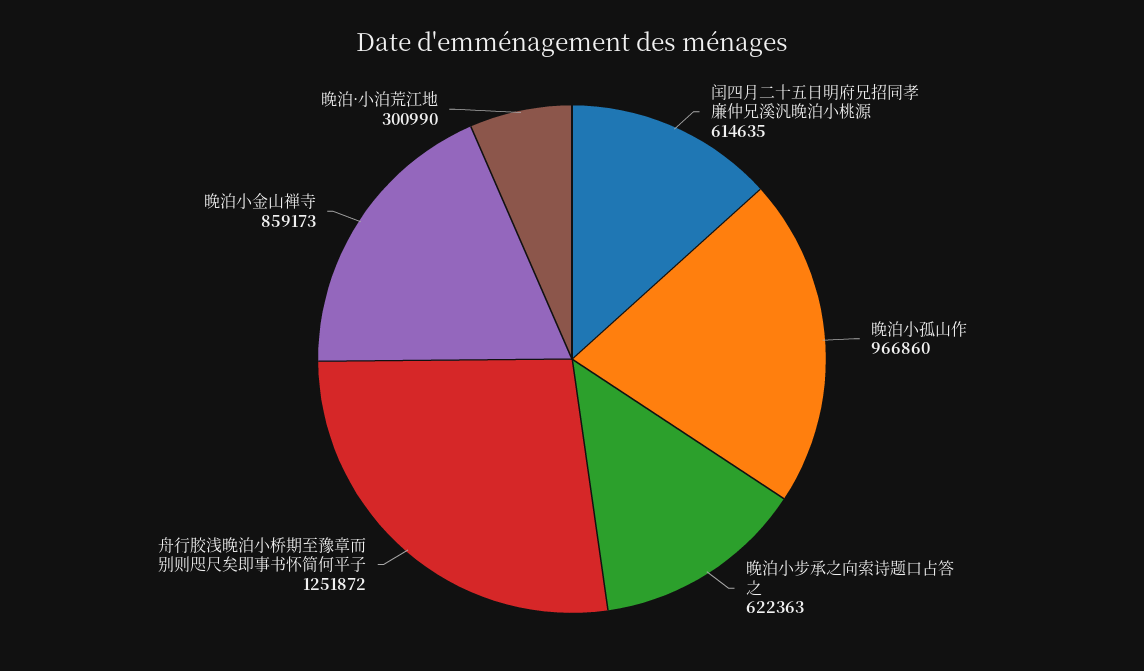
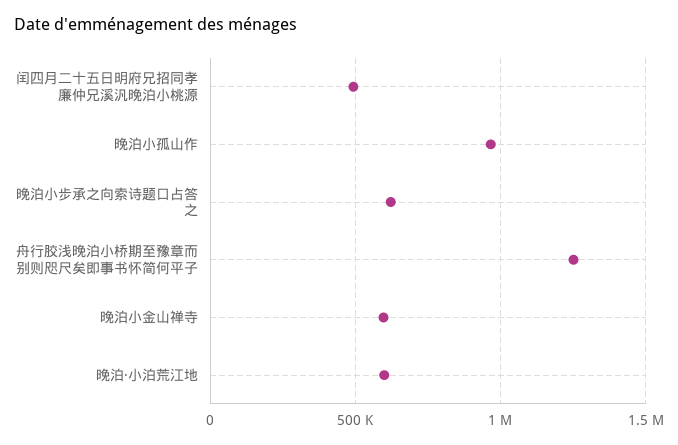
闰四月二十五日明府兄招同孝廉仲兄溪汎晚泊小桃源: 614635 -> 500000
晚泊小金山禅寺: 859173 -> 600000
晚泊·小泊荒江地: 300990 -> 600000

